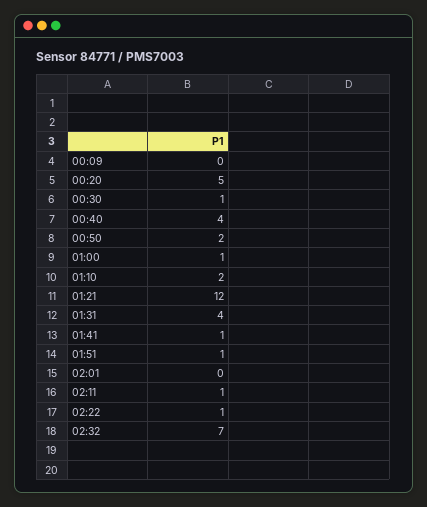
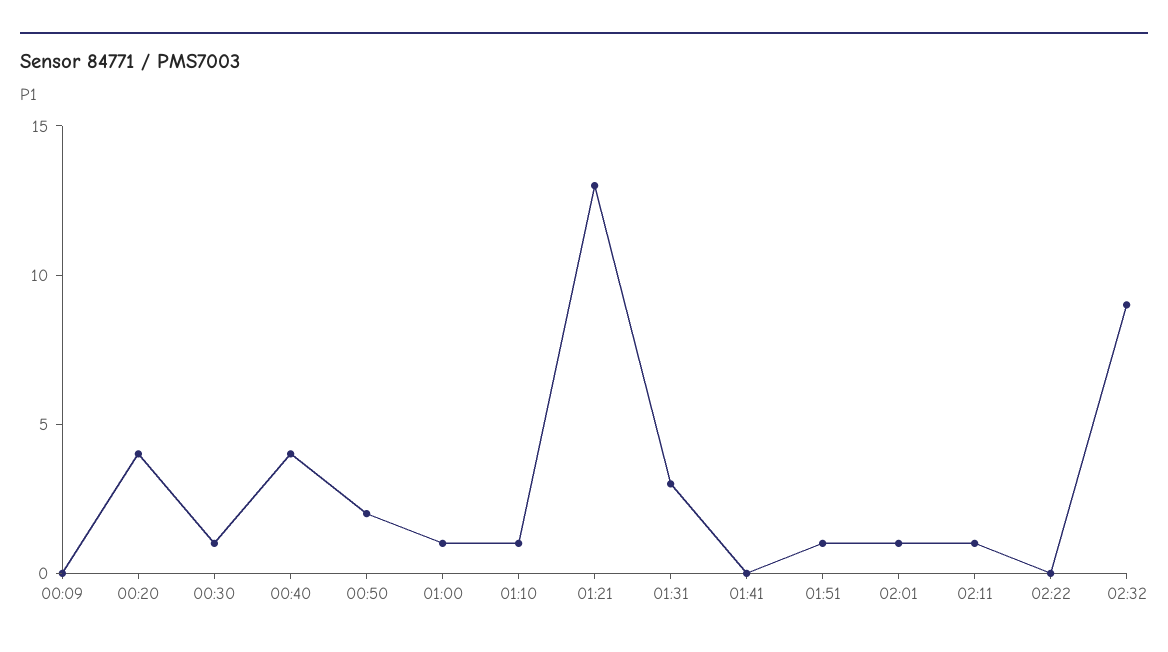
00:20: 5 -> 4
01:10: 2 -> 1
01:21: 12 -> 13
01:31: 4 -> 3
01:41: 1 -> 0
02:01: 0 -> 1
02:22: 1 -> 0
02:32: 7 -> 9

